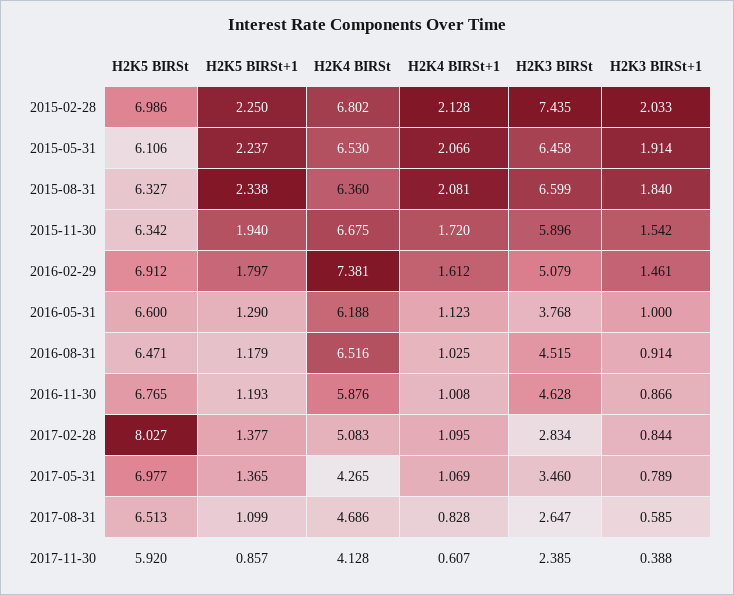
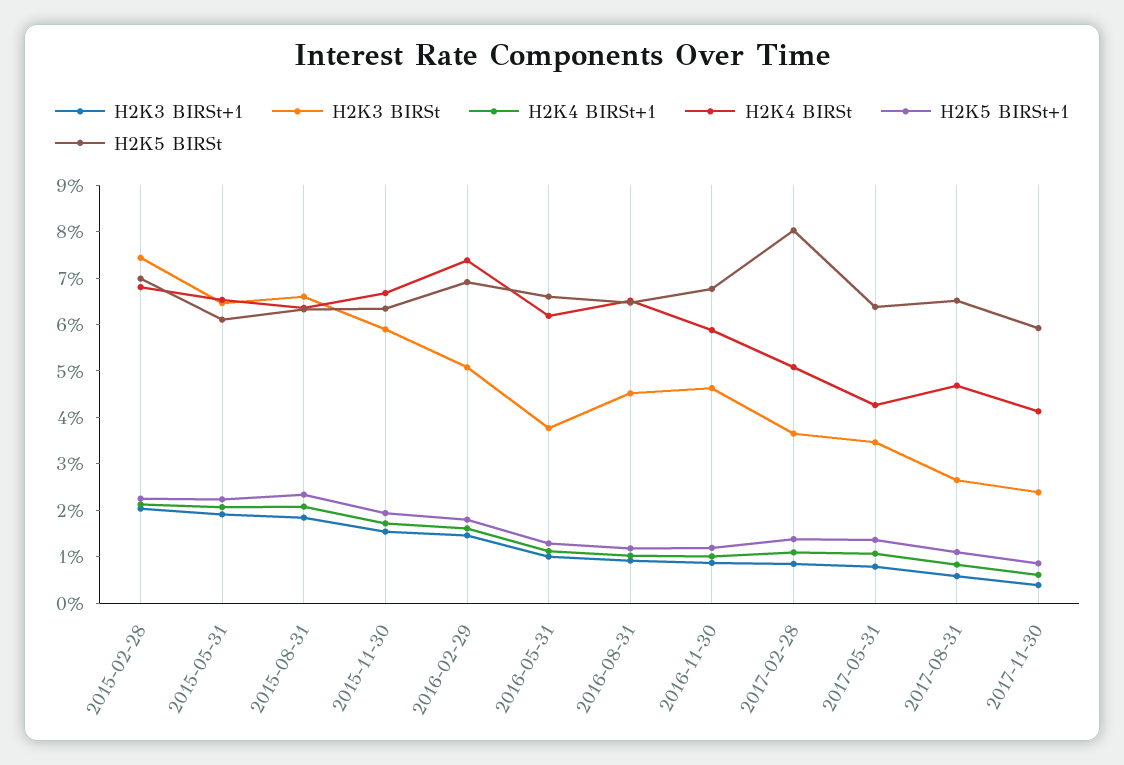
H2K3 BIRSt, 2017-02-28: 2.834 -> 3.6
H2K5 BIRSt, 2017-05-31: 6.977 -> 6.4

